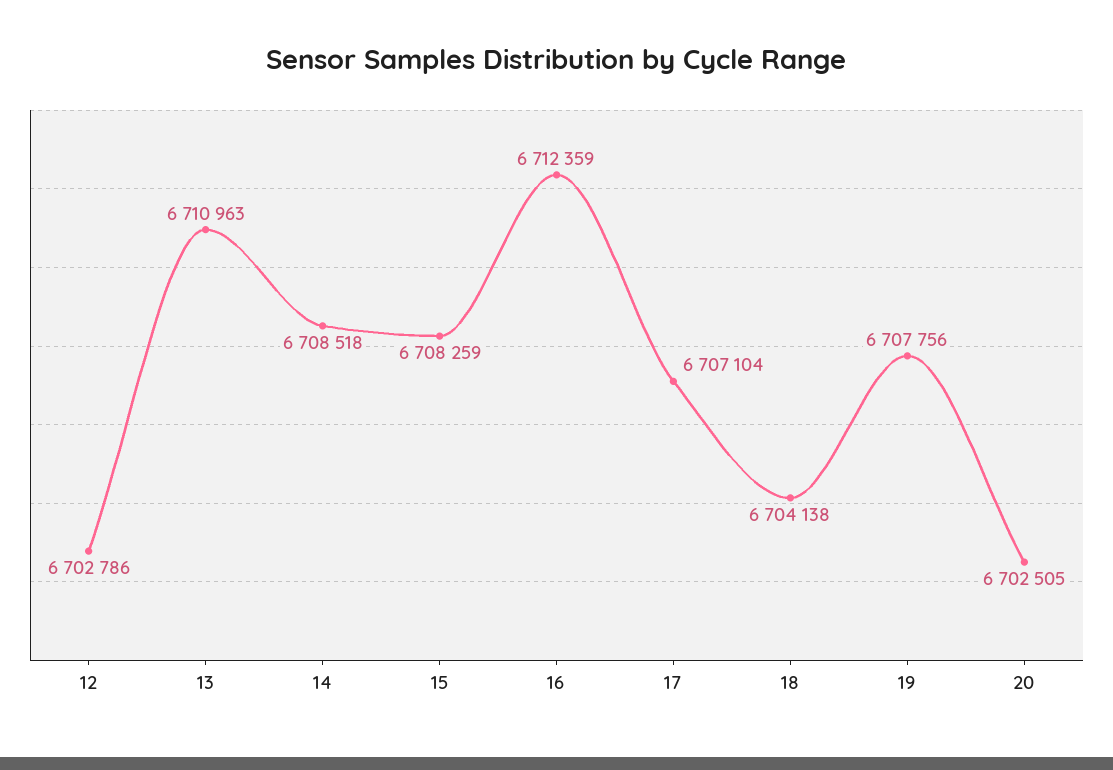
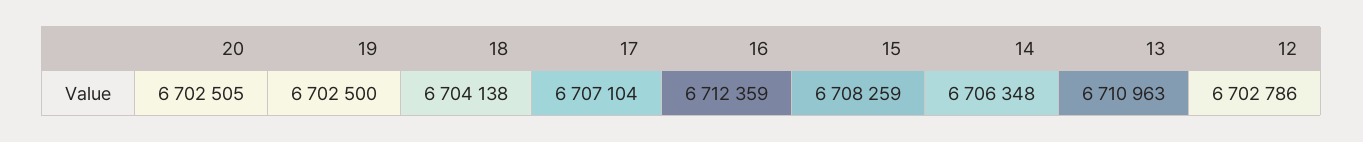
14: 6708518 -> 6706348
19: 6707756 -> 6702500

